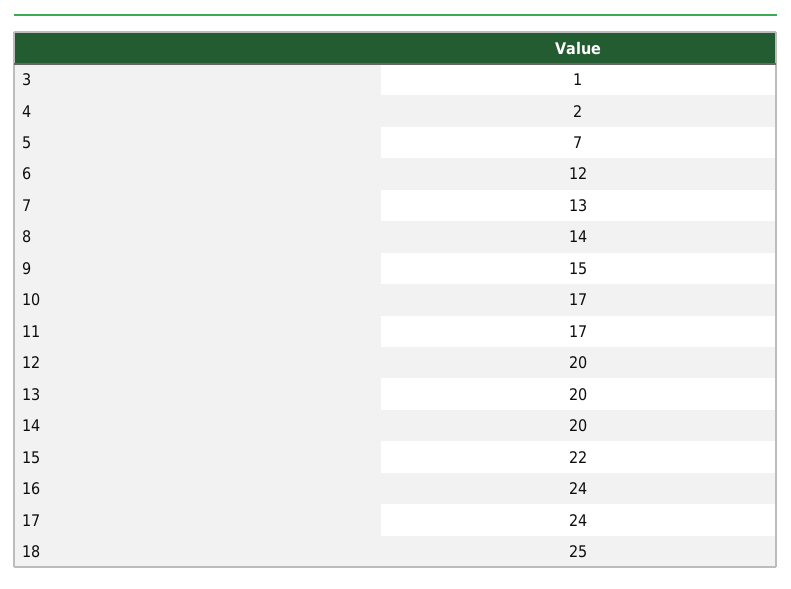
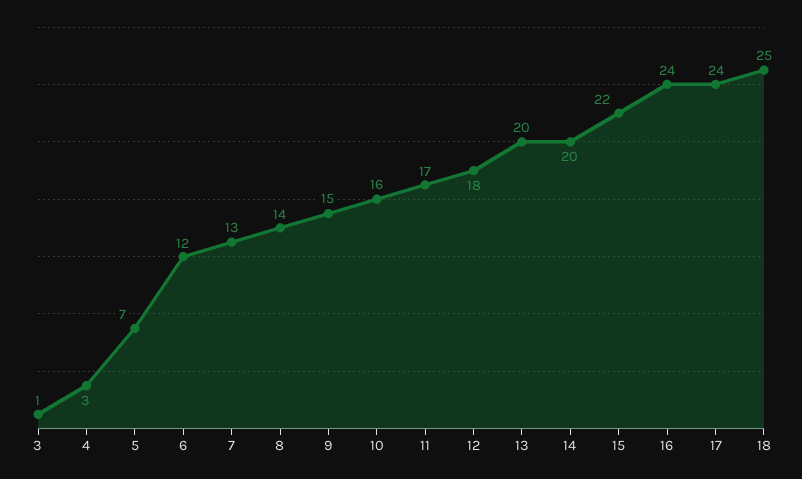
4: 2 -> 3
10: 17 -> 16
12: 20 -> 18

